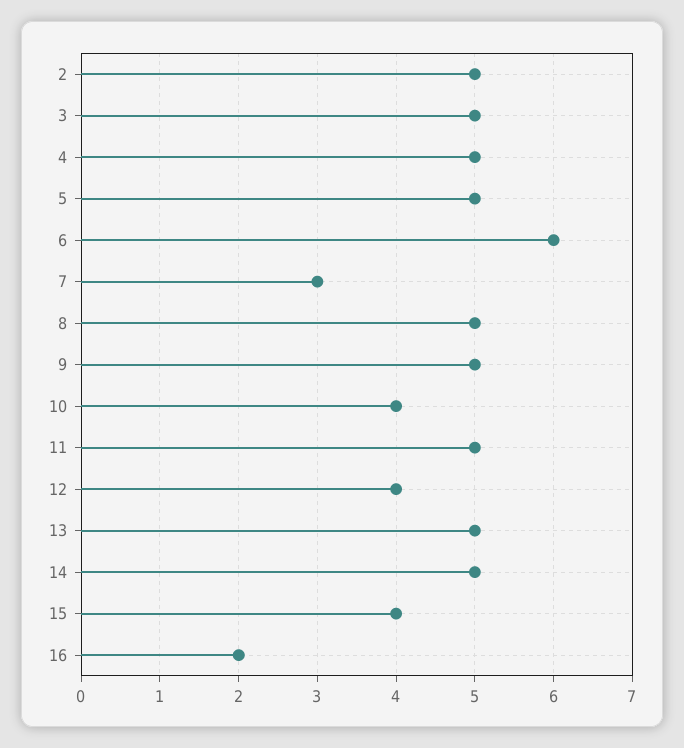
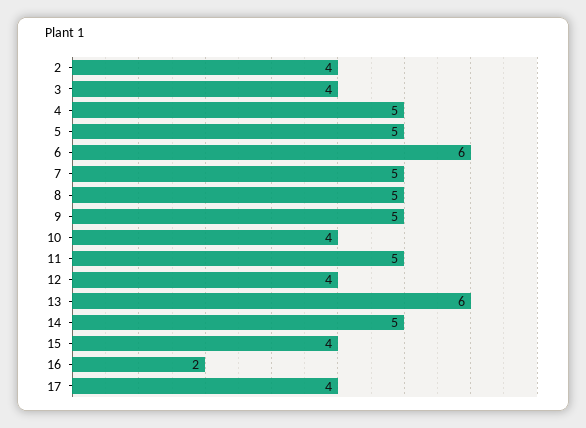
2: 5 -> 4
3: 5 -> 4
7: 3 -> 5
13: 5 -> 6
17: none -> 4

